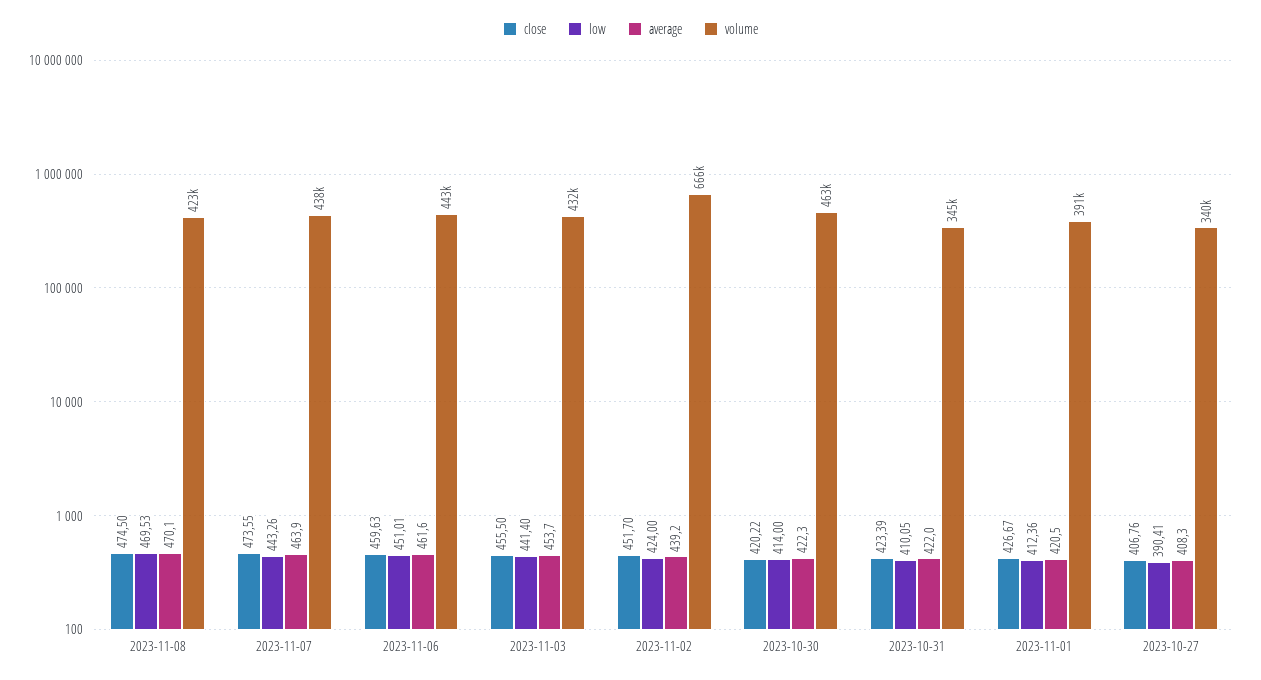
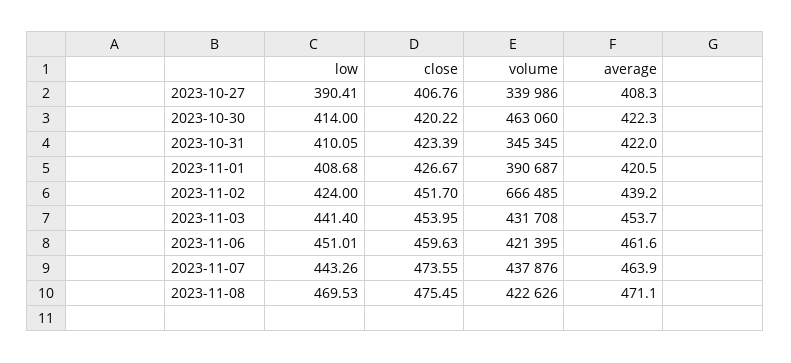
close, 2023-11-08: 474.5 -> 475.45
average, 2023-11-08: 470.1 -> 471.1
volume, 2023-11-06: 443000 -> 421395
close, 2023-11-03: 455.5 -> 453.95
low, 2023-11-01: 412.36 -> 408.68

